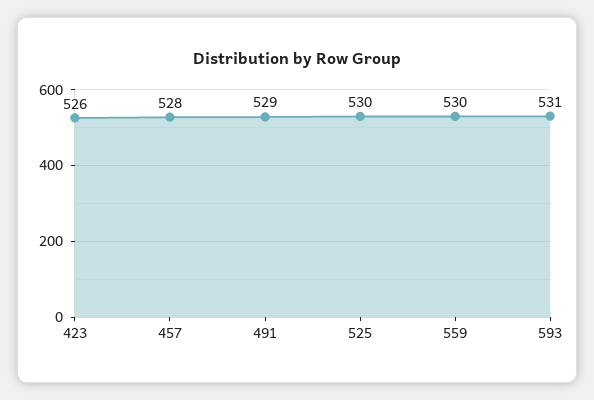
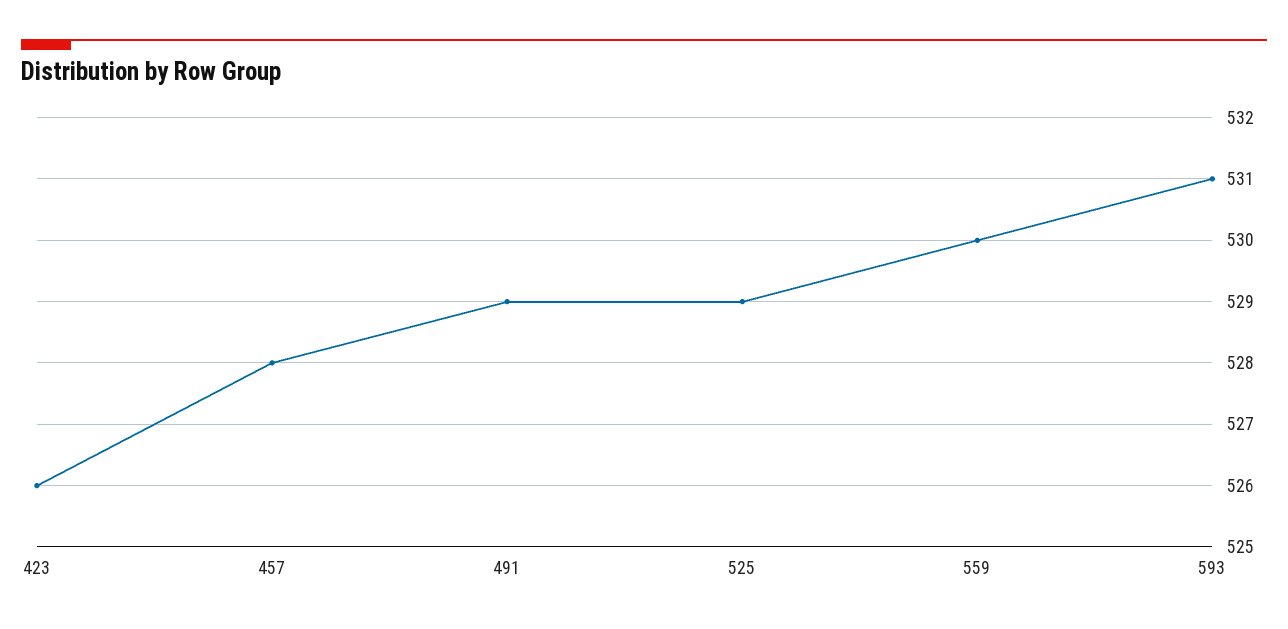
525: 530 -> 529

